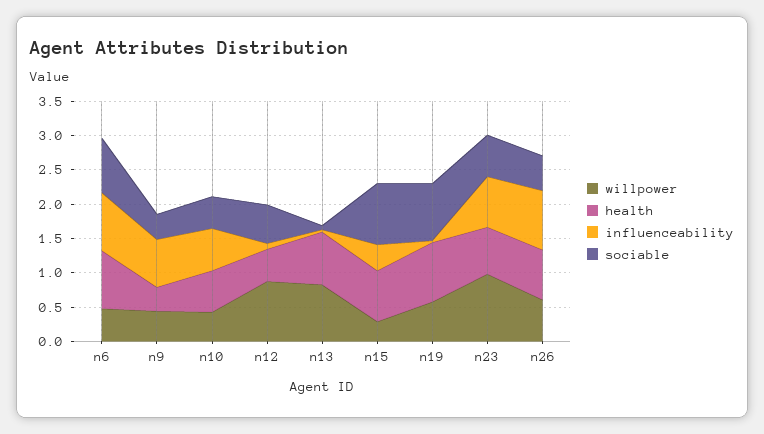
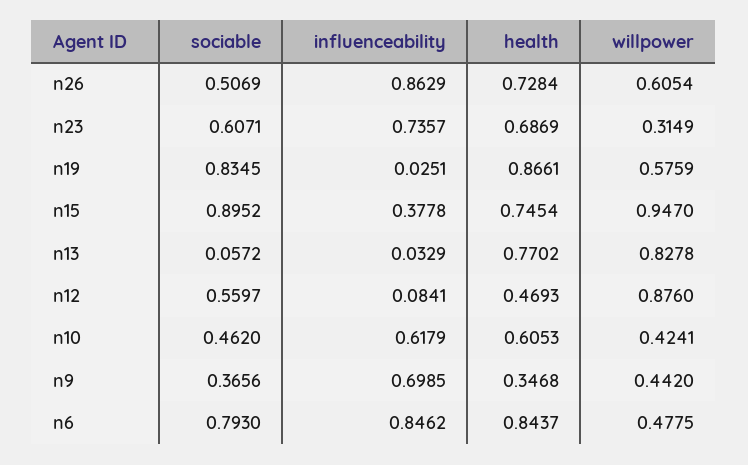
willpower, n15: 0.25 -> 0.947
willpower, n23: 1 -> 0.3149

